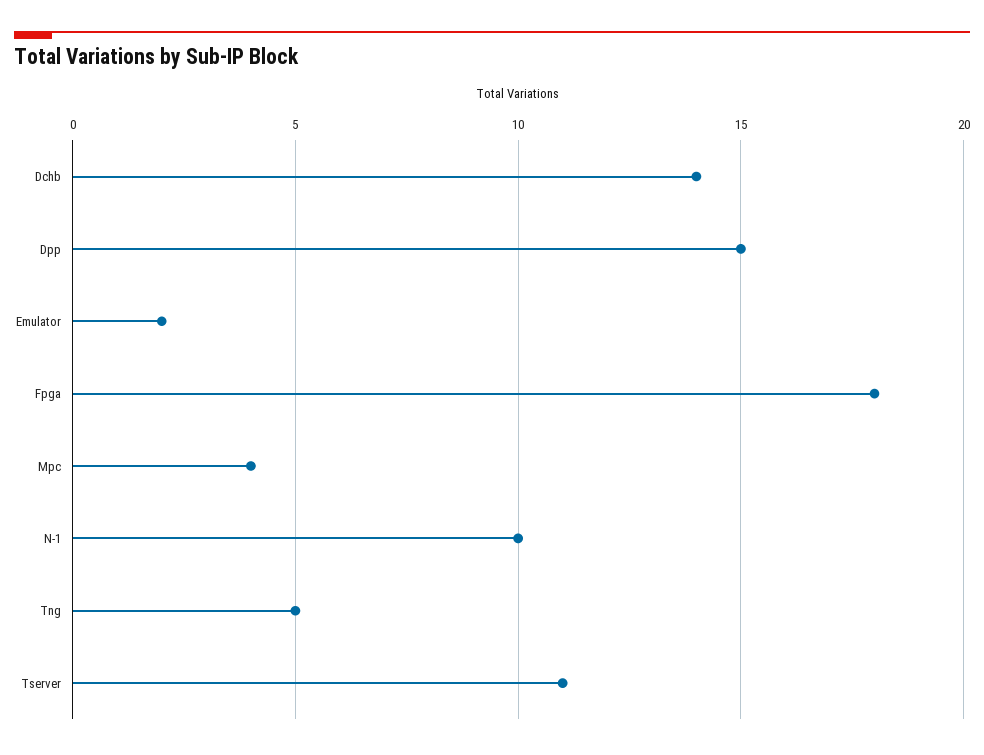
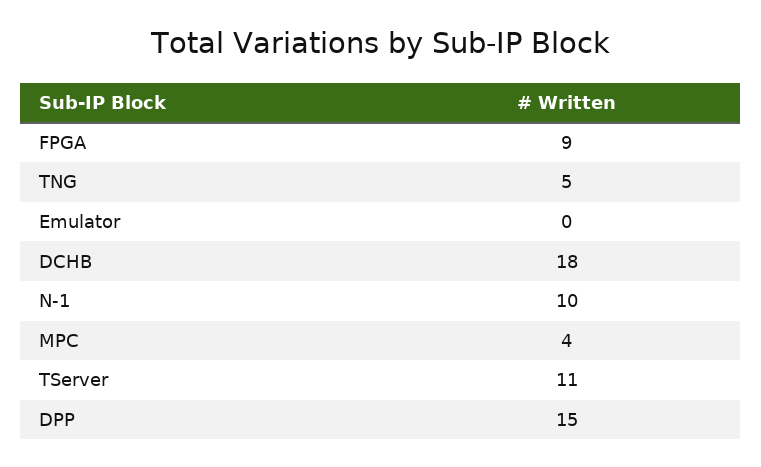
Dchb: 14 -> 18
Emulator: 2 -> 0
Fpga: 18 -> 9

